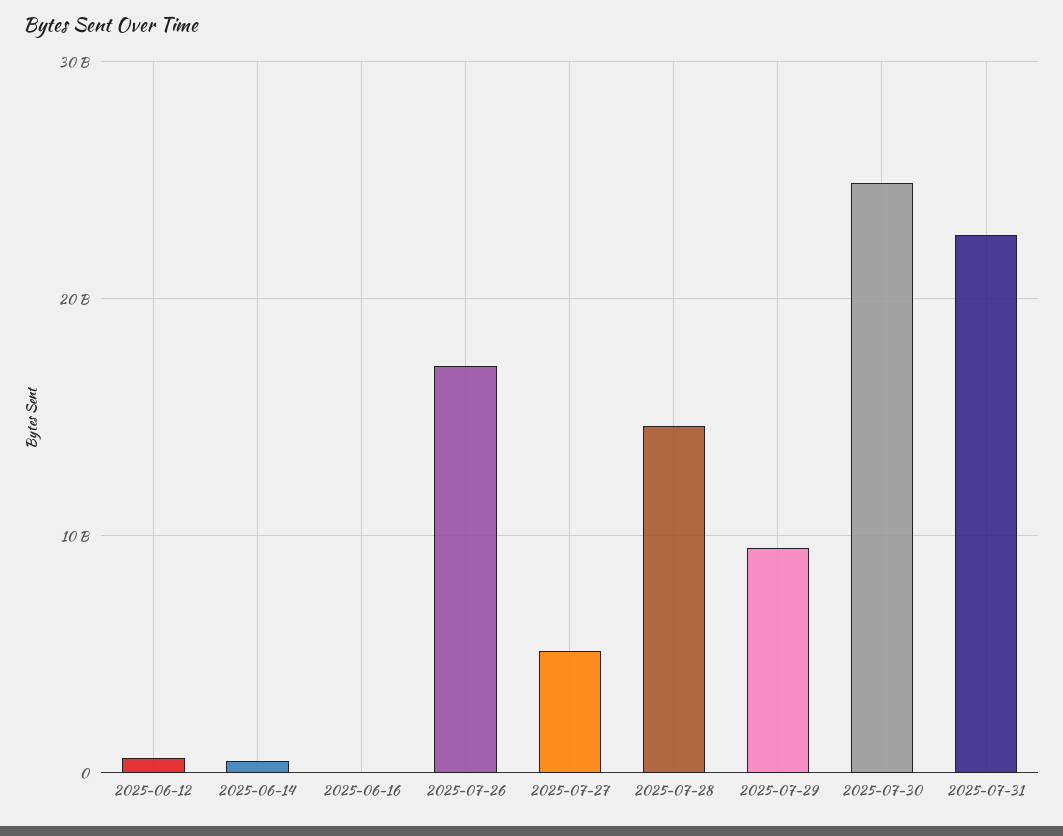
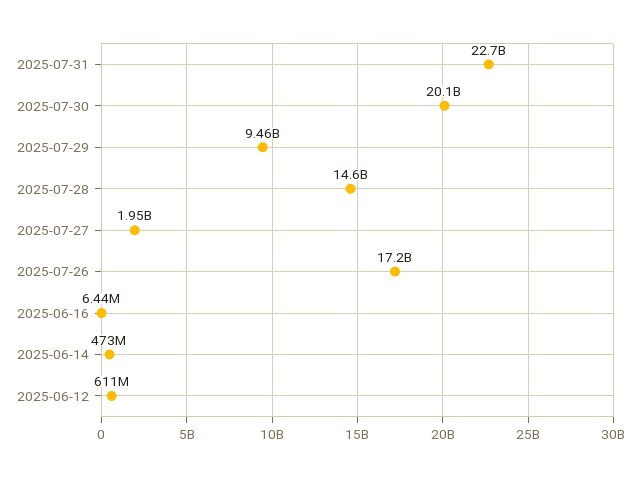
2025-07-27: 5000000000 -> 1950000000
2025-07-30: 25000000000 -> 20100000000

